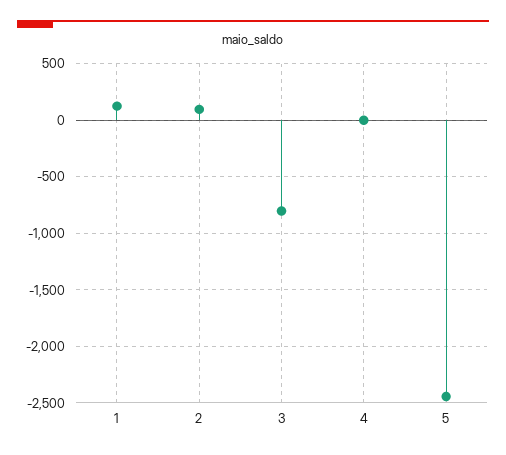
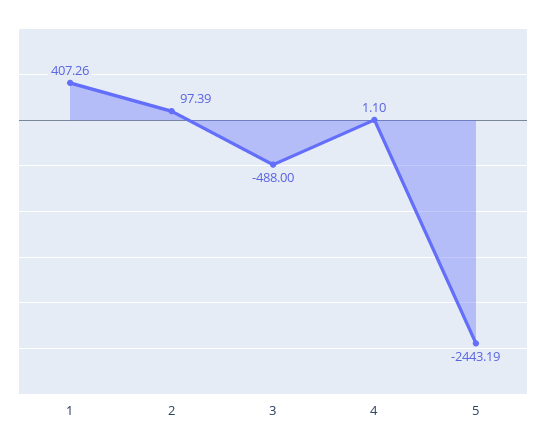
1: 100 -> 407.26
3: -800 -> -488

